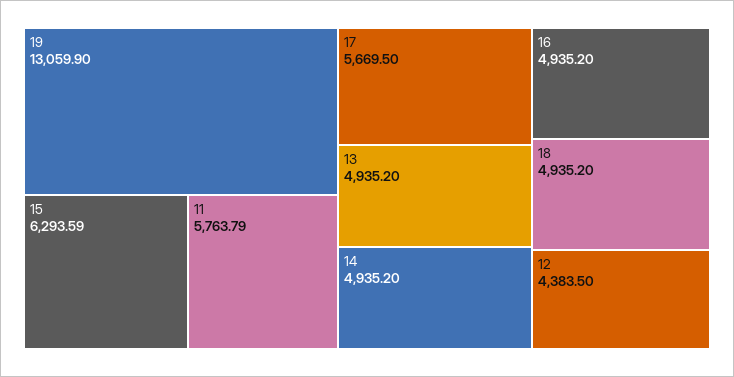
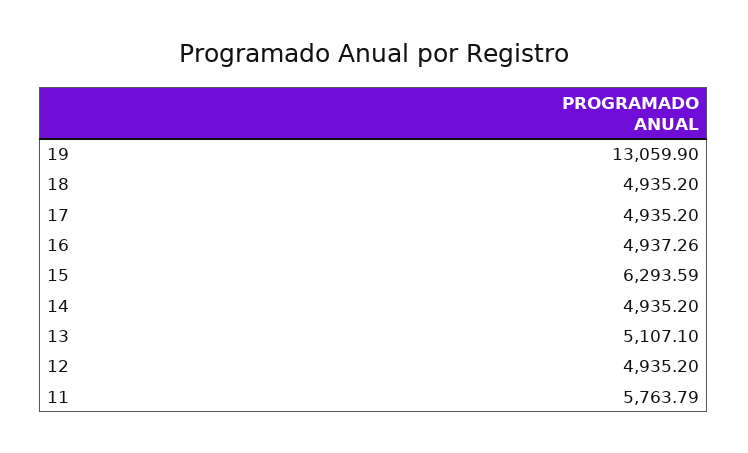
17: 5669.5 -> 4935.2
13: 4935.2 -> 5107.1
16: 4935.2 -> 4937.26
12: 4383.5 -> 4935.2

